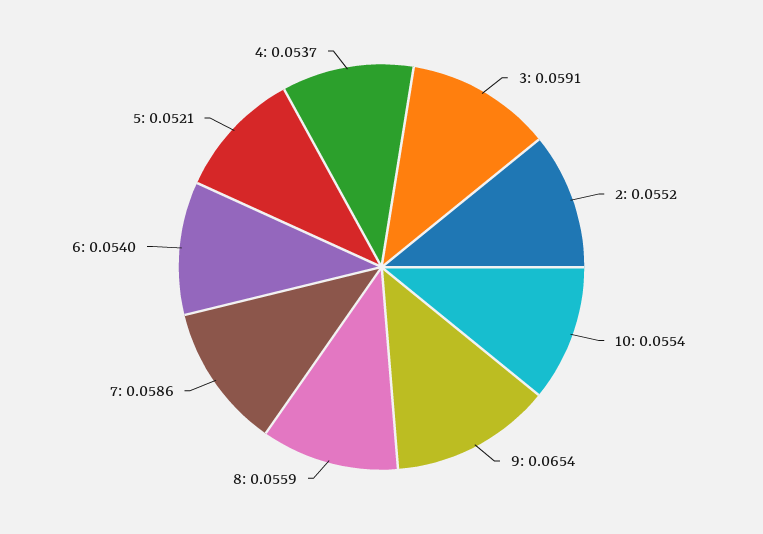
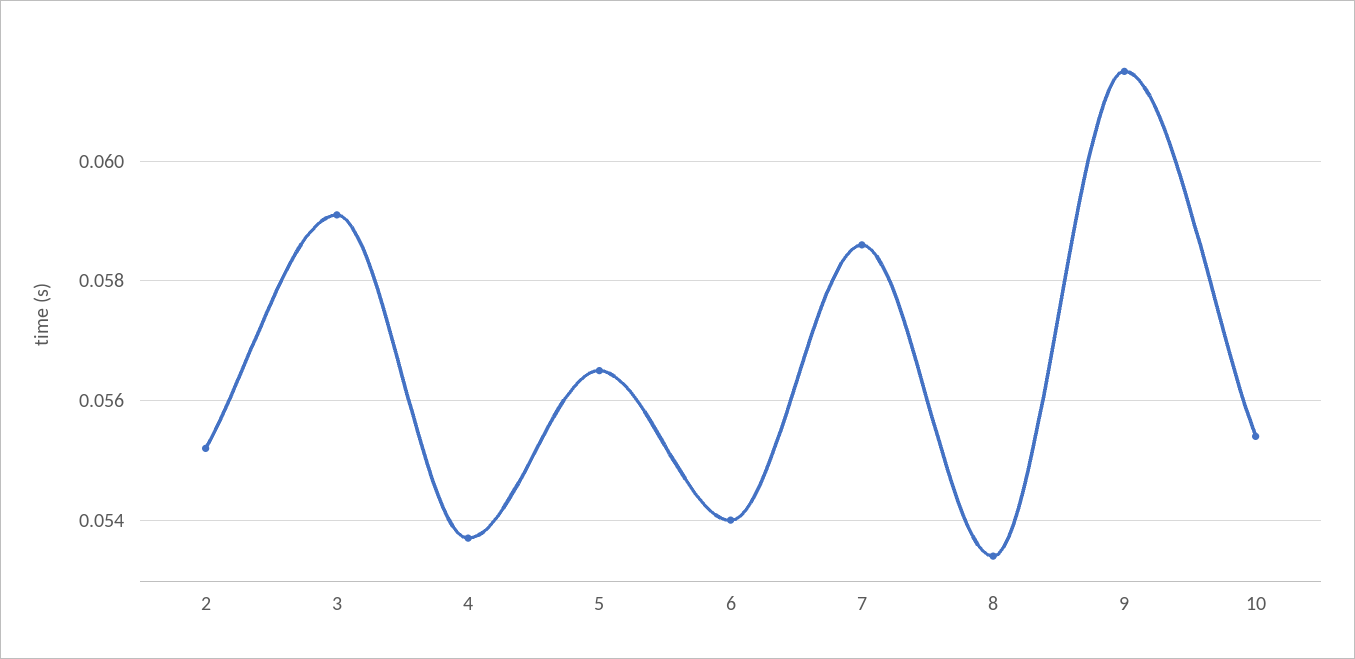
9: 0.0654 -> 0.0615
8: 0.0559 -> 0.0535
5: 0.0521 -> 0.0565

